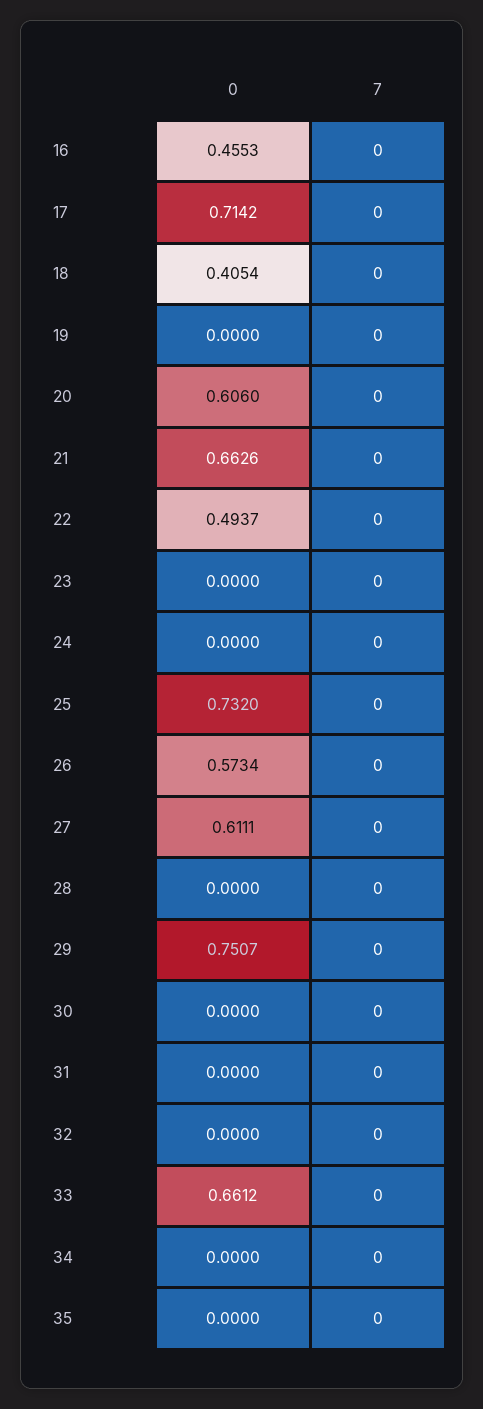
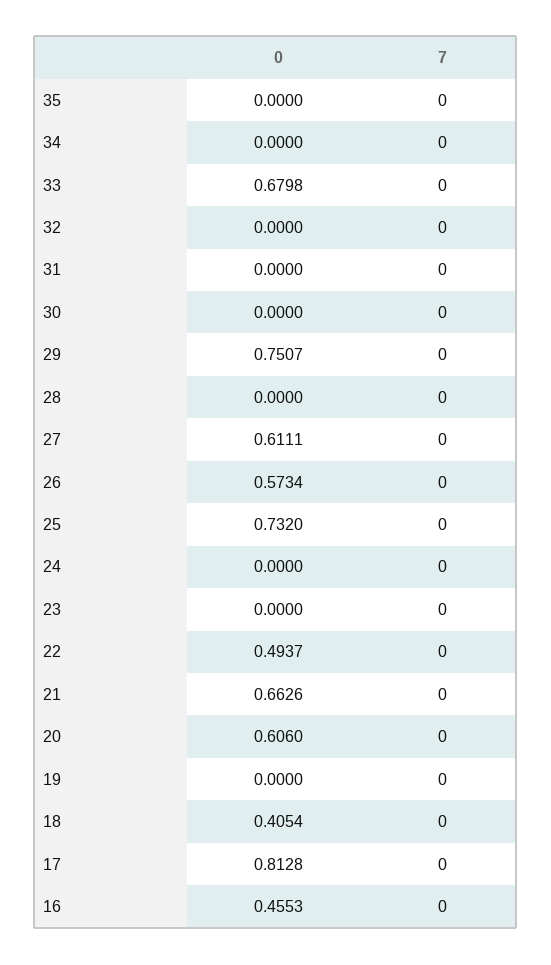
0, 17: 0.7142 -> 0.8128
0, 33: 0.6612 -> 0.6798

